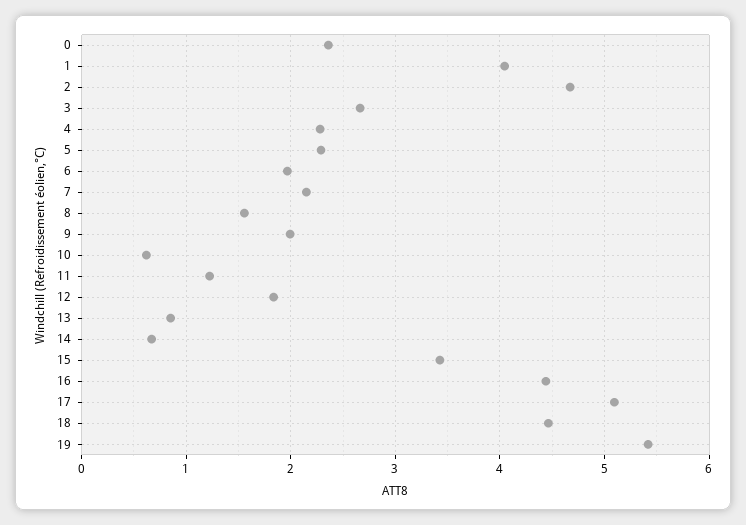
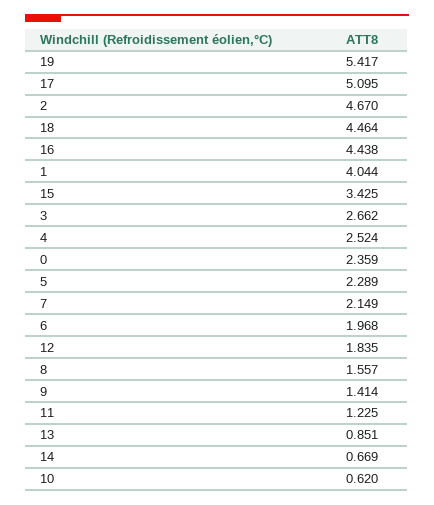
4: 2.3 -> 2.524
9: 2 -> 1.414

